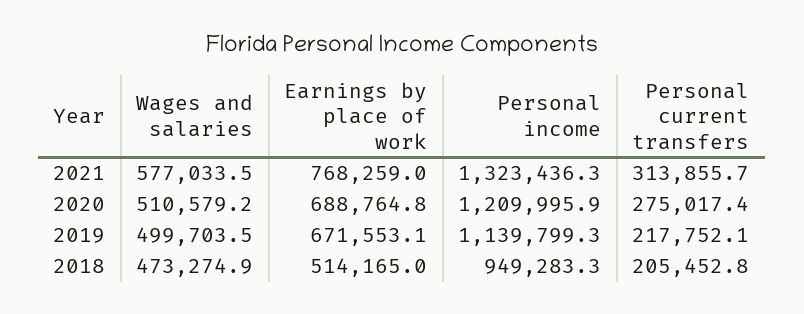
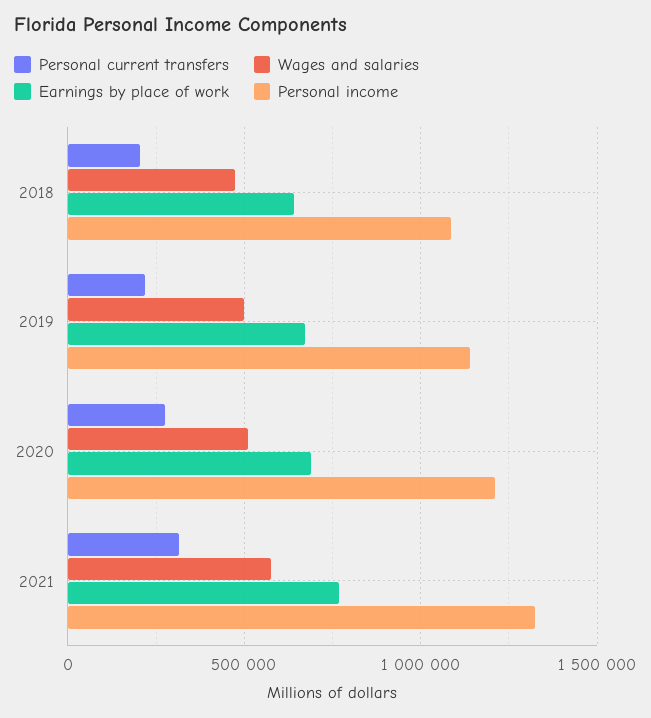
Earnings by place of work, 2018: 514165 -> 650000
Personal income, 2018: 949283.3 -> 1100000

